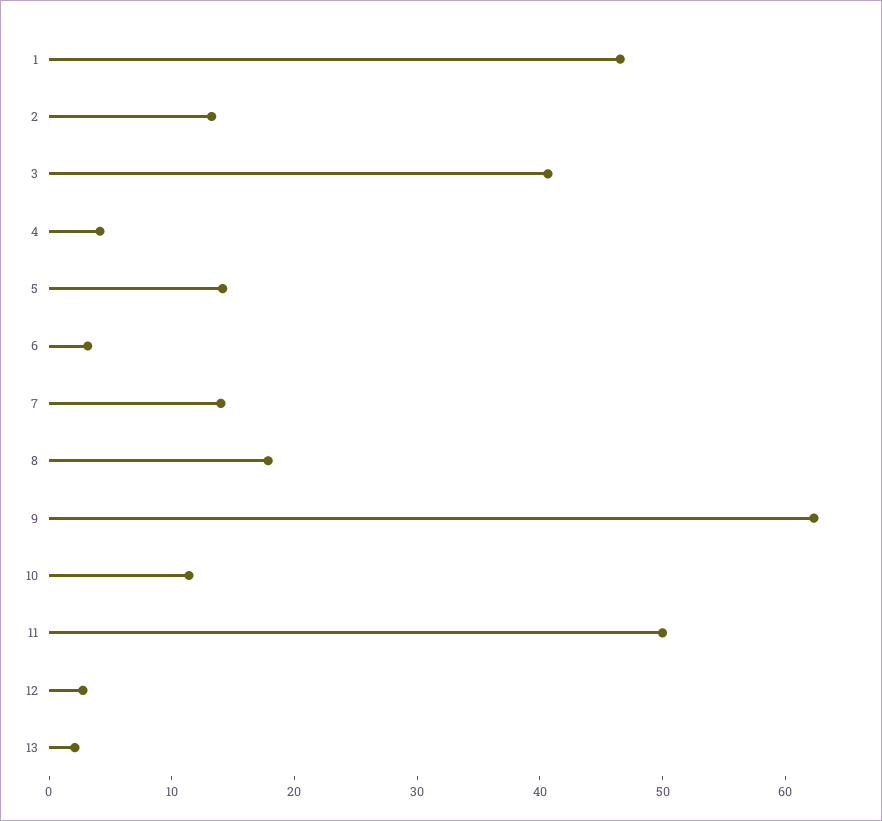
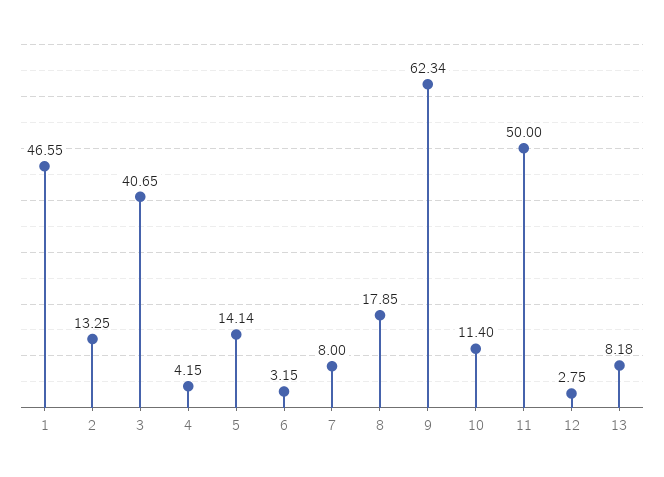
7: 14 -> 8
13: 2 -> 8.18

